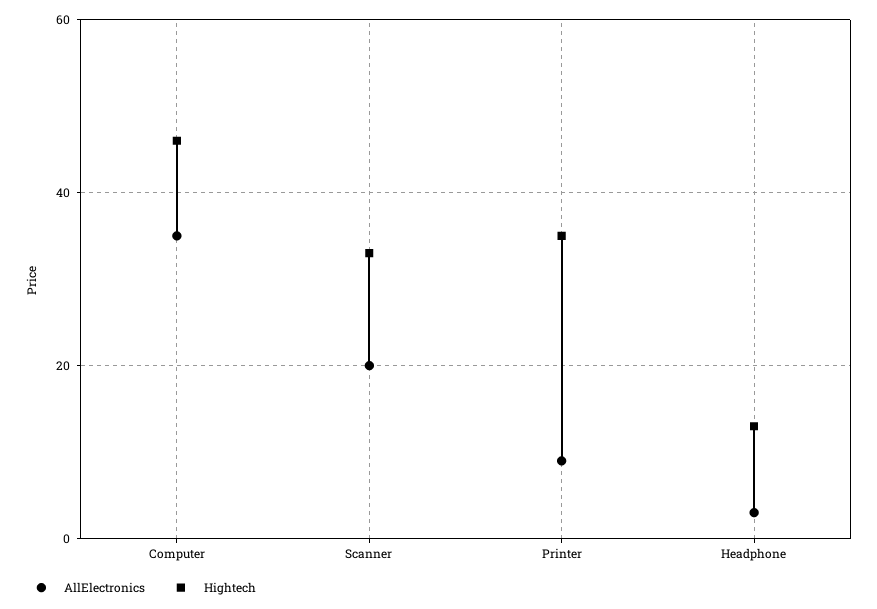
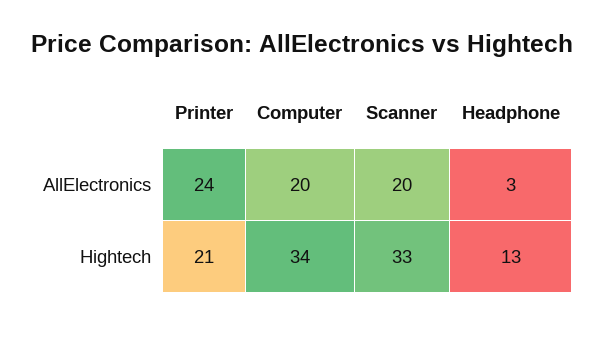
AllElectronics, Computer: 35 -> 20
Hightech, Computer: 45 -> 34
AllElectronics, Printer: 10 -> 24
Hightech, Printer: 35 -> 21

